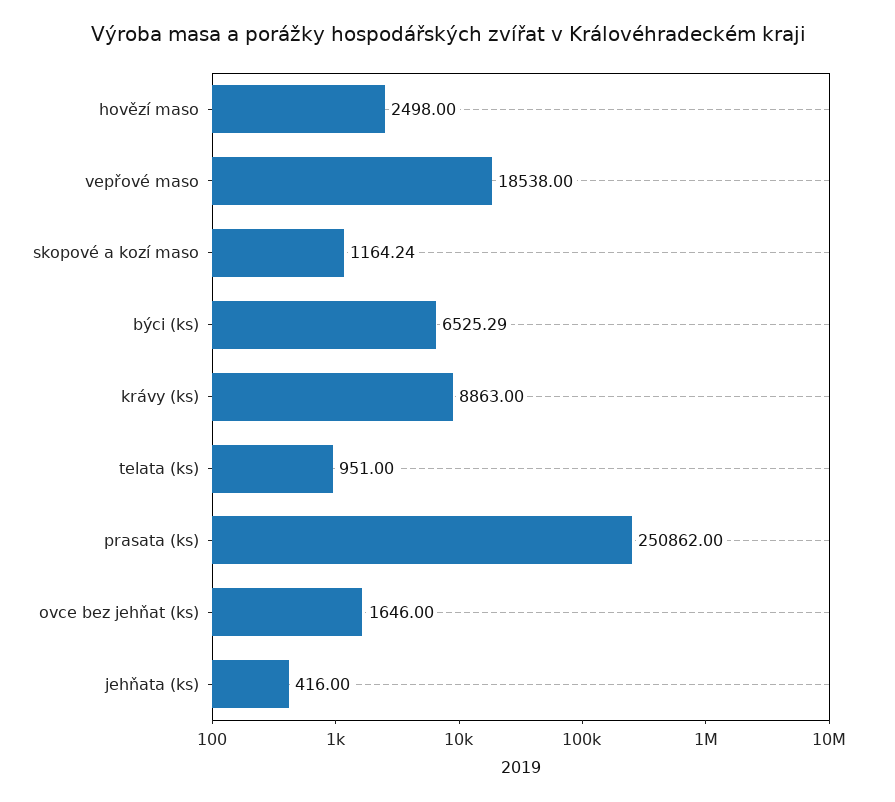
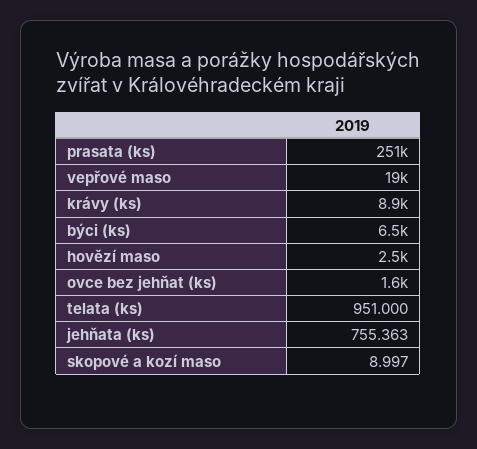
skopové a kozí maso: 1164.24 -> 8.997
jehňata (ks): 416 -> 755.363

